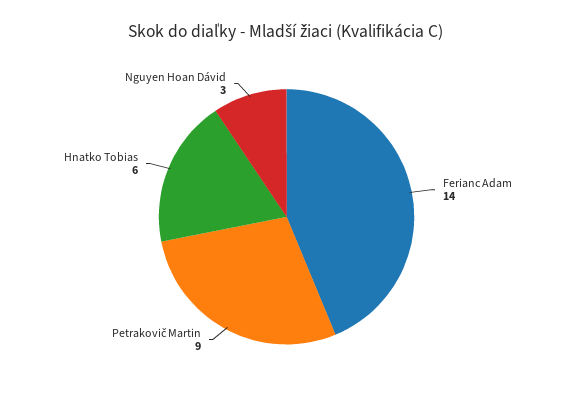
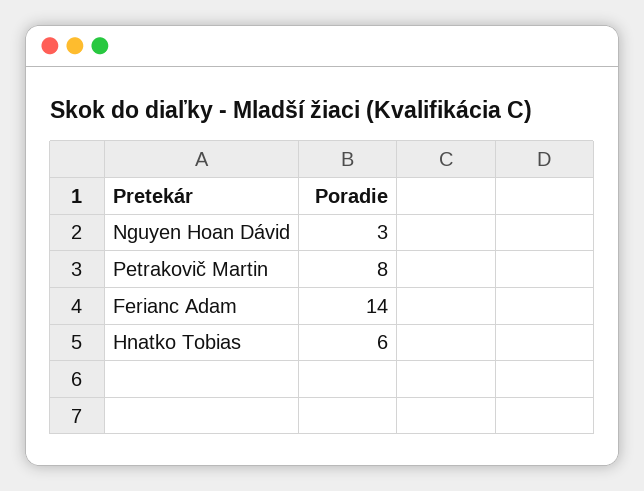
Petrakovič Martin: 9 -> 8

